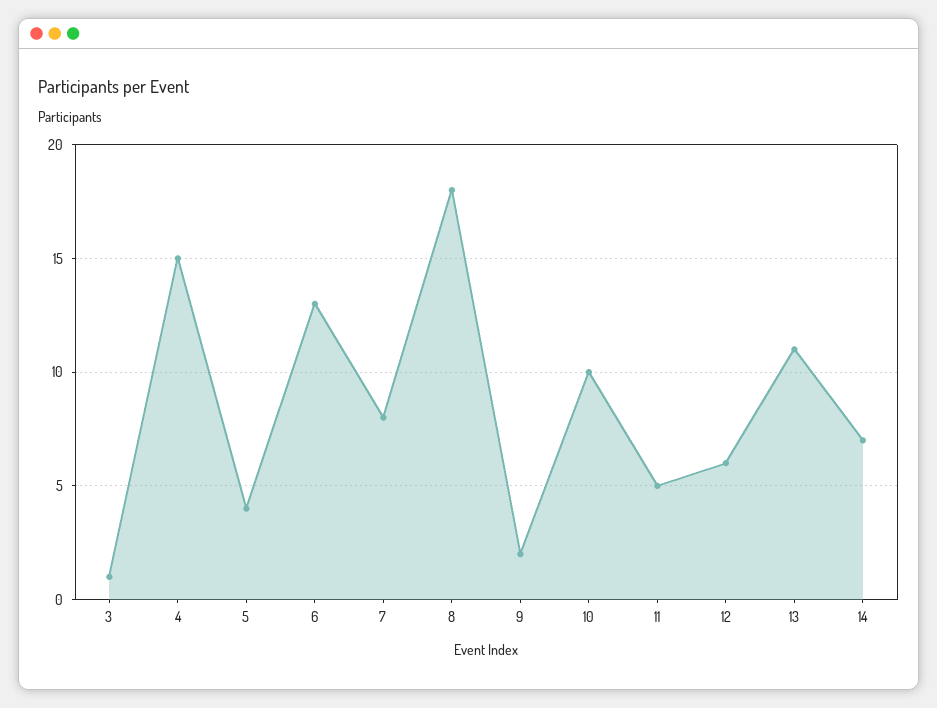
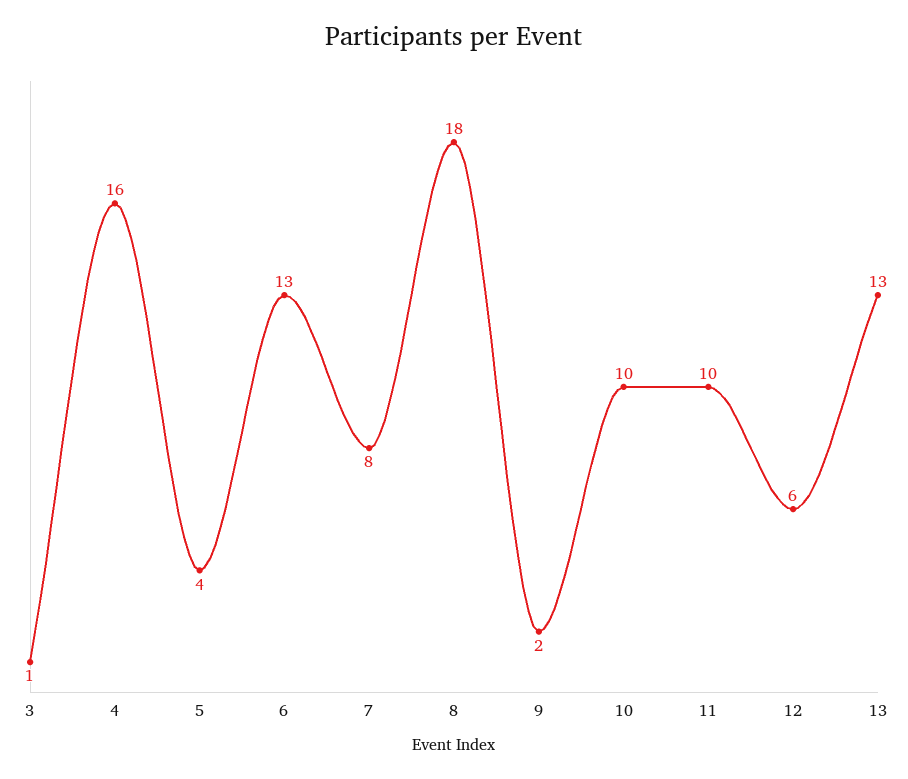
4: 15 -> 16
11: 5 -> 10
13: 11 -> 13
14: 7 -> none

